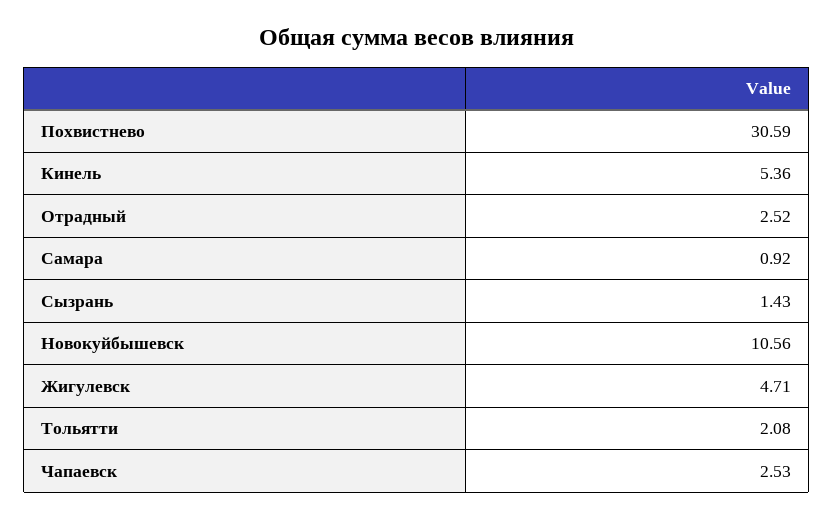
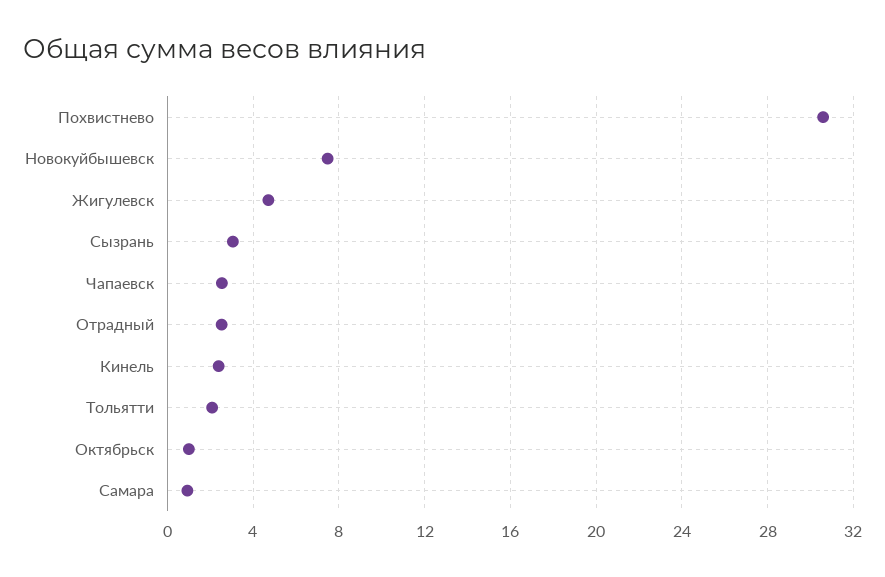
Кинель: 5.36 -> 2.5
Сызрань: 1.43 -> 3
Новокуйбышевск: 10.56 -> 7.5
Октябрьск: none -> 1

